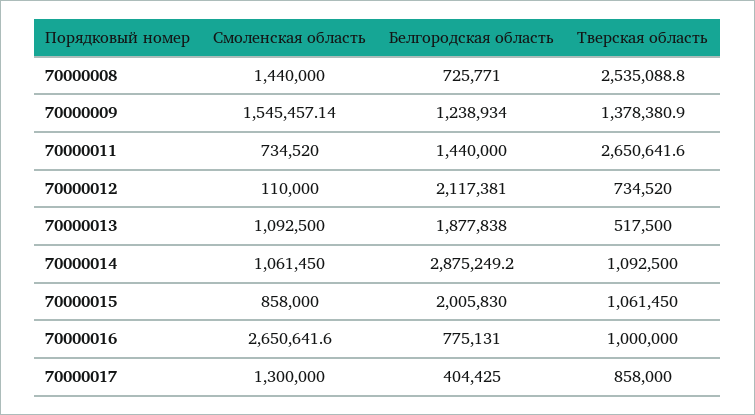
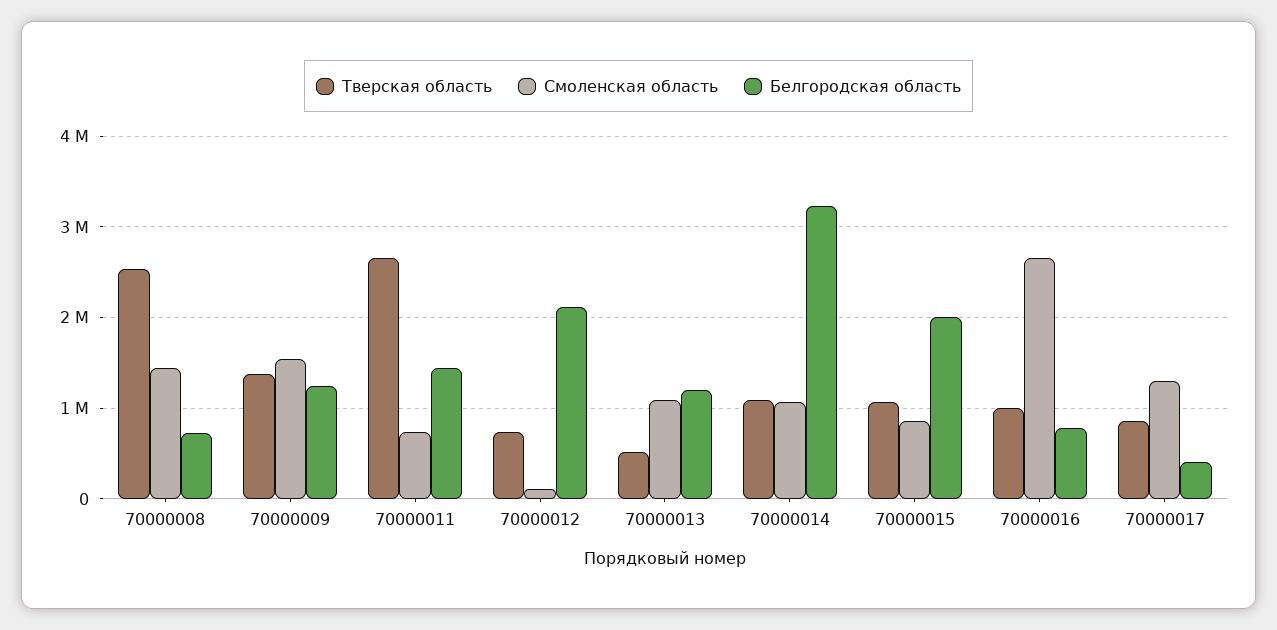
Белгородская область, 70000013: 1877838 -> 1200000
Белгородская область, 70000014: 2875249.2 -> 3200000

